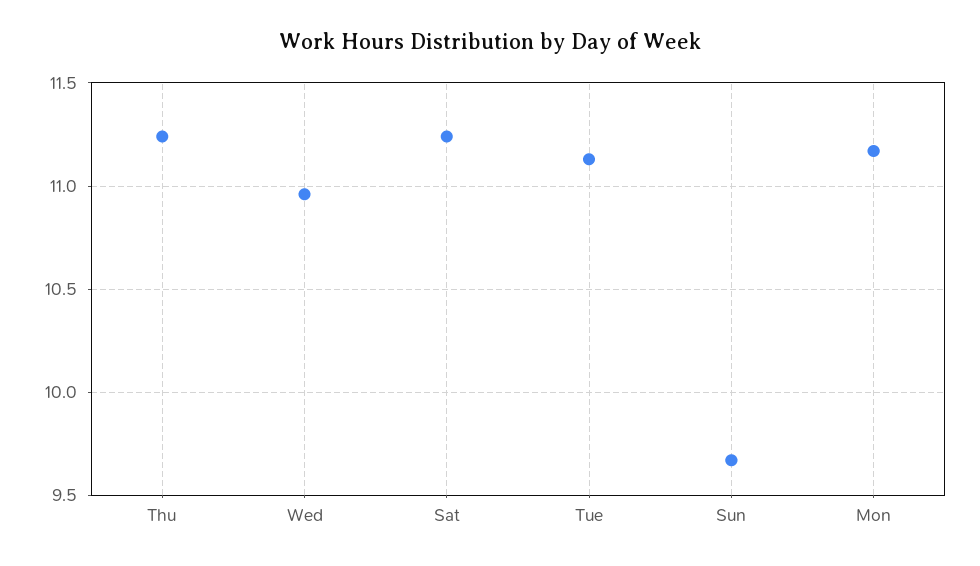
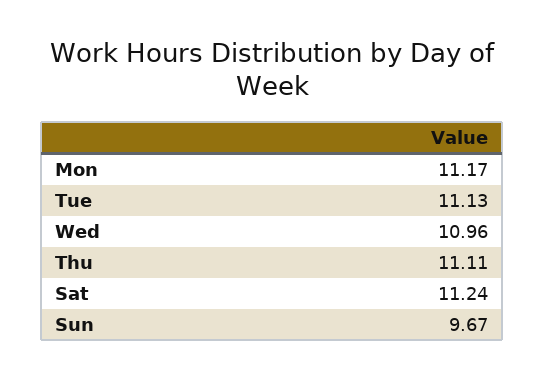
Thu: 11.25 -> 11.11

